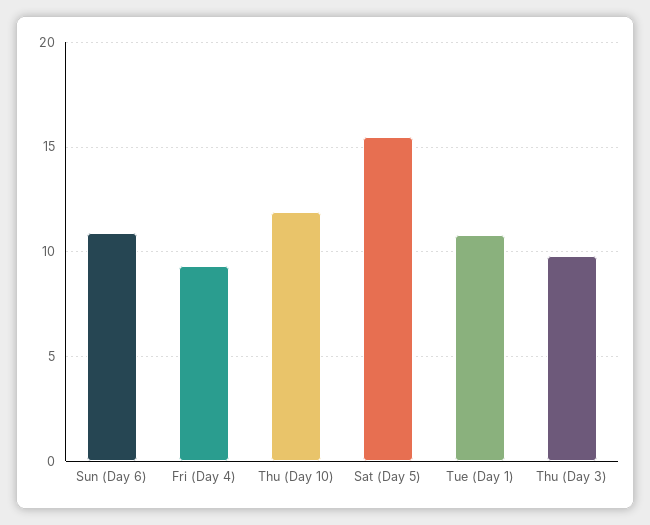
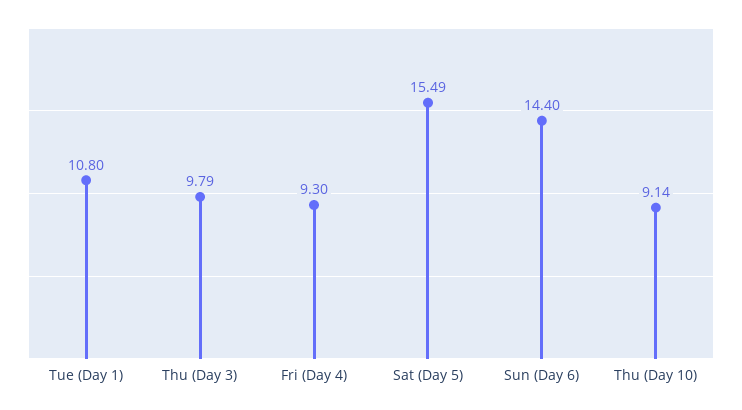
Sun (Day 6): 11 -> 14.4
Thu (Day 10): 12 -> 9.14

